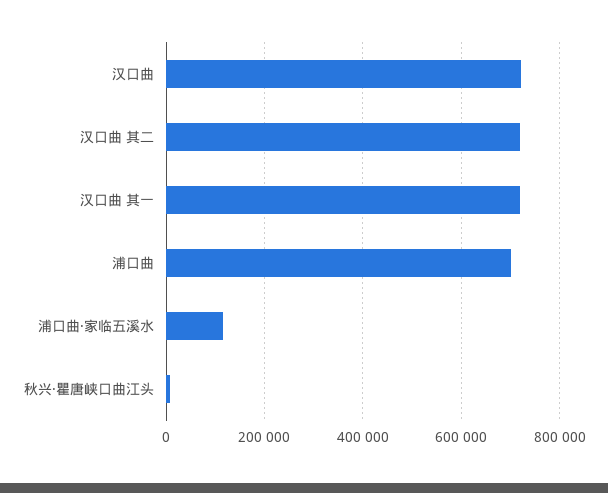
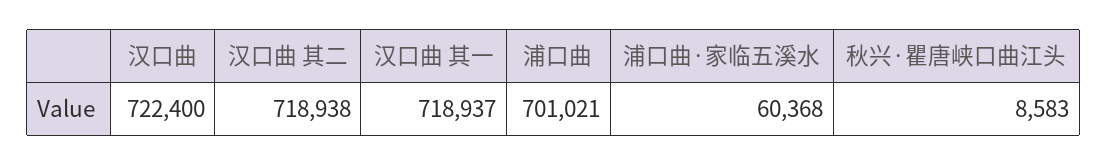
浦口曲·家临五溪水: 120000 -> 60368

